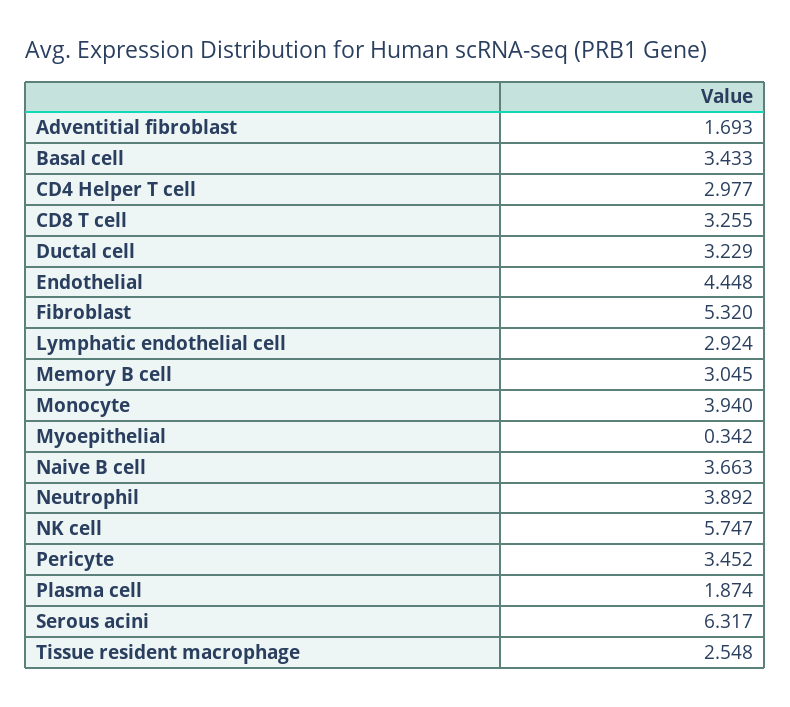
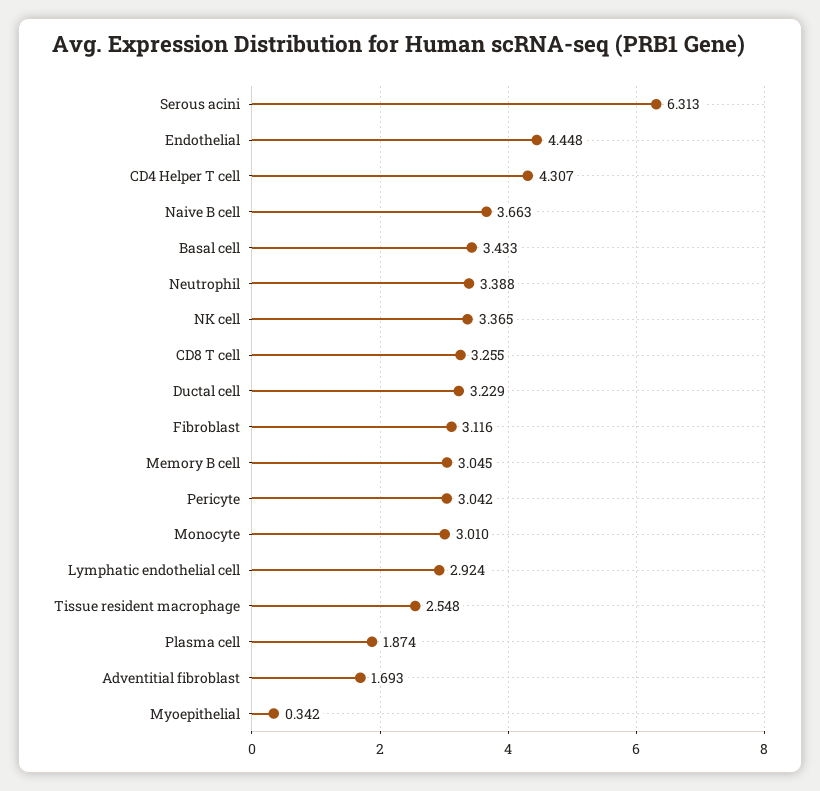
CD4 Helper T cell: 2.977 -> 4.307
Fibroblast: 5.32 -> 3.116
Monocyte: 3.94 -> 3.01
Neutrophil: 3.892 -> 3.388
NK cell: 5.747 -> 3.365
Pericyte: 3.452 -> 3.042
Serous acini: 6.317 -> 6.313

